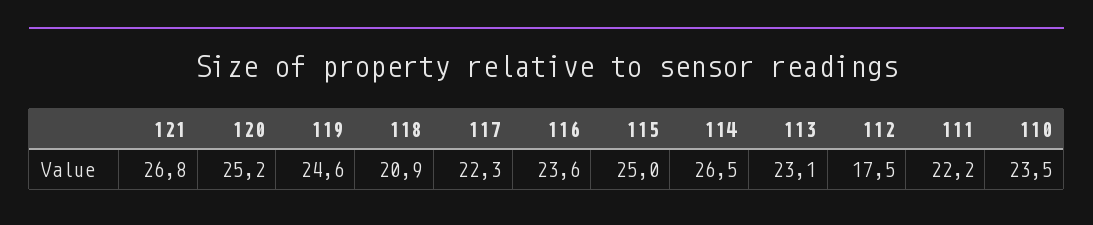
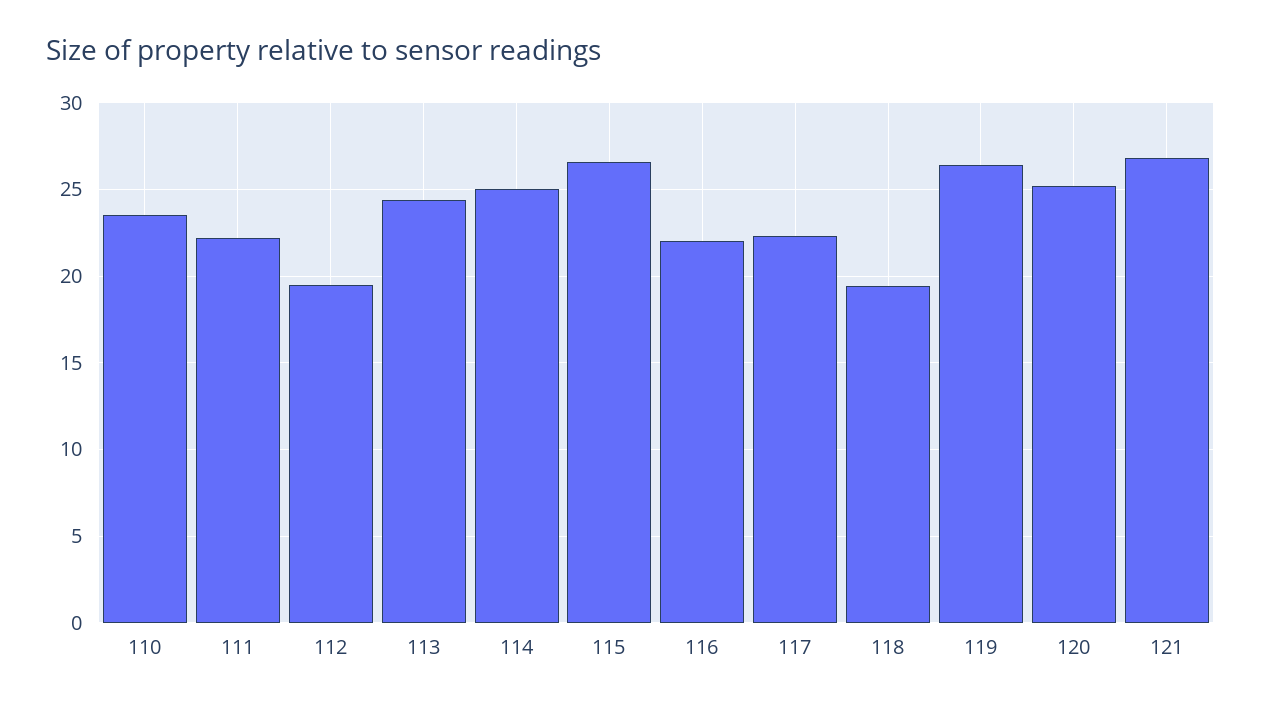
119: 24.6 -> 26.5
118: 20.9 -> 19.5
116: 23.6 -> 22
115: 25 -> 26.5
114: 26.5 -> 25
113: 23.1 -> 24.5
112: 17.5 -> 19.5

